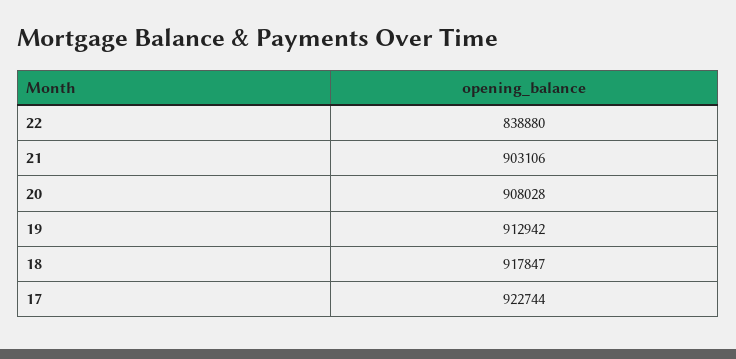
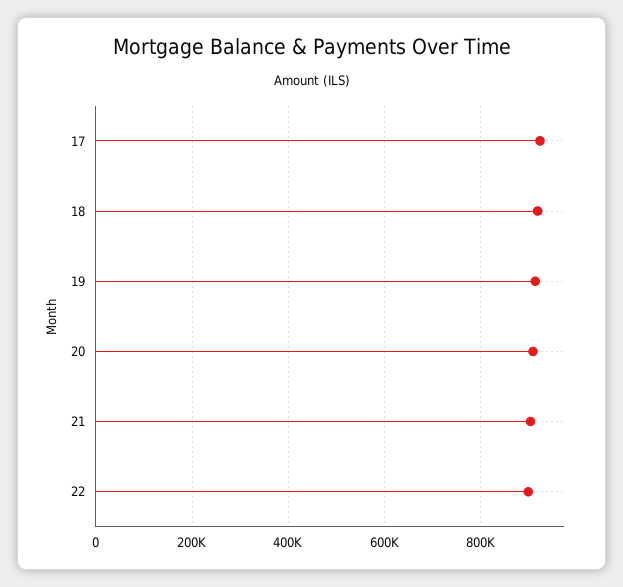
22: 838880 -> 900000

